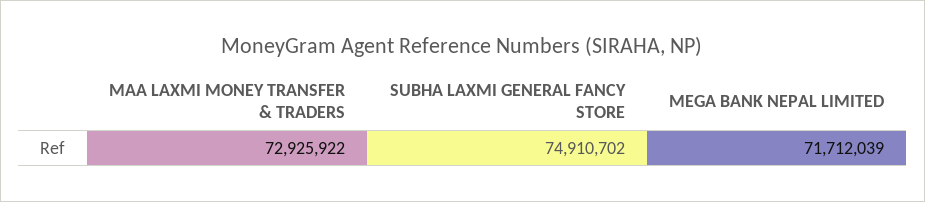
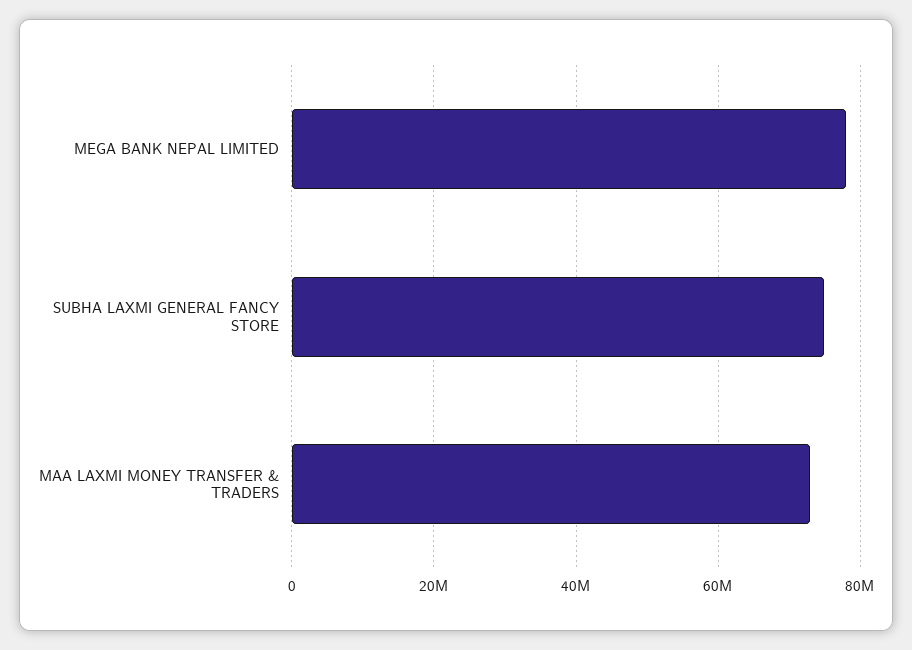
MEGA BANK NEPAL LIMITED: 71712039 -> 78000000

